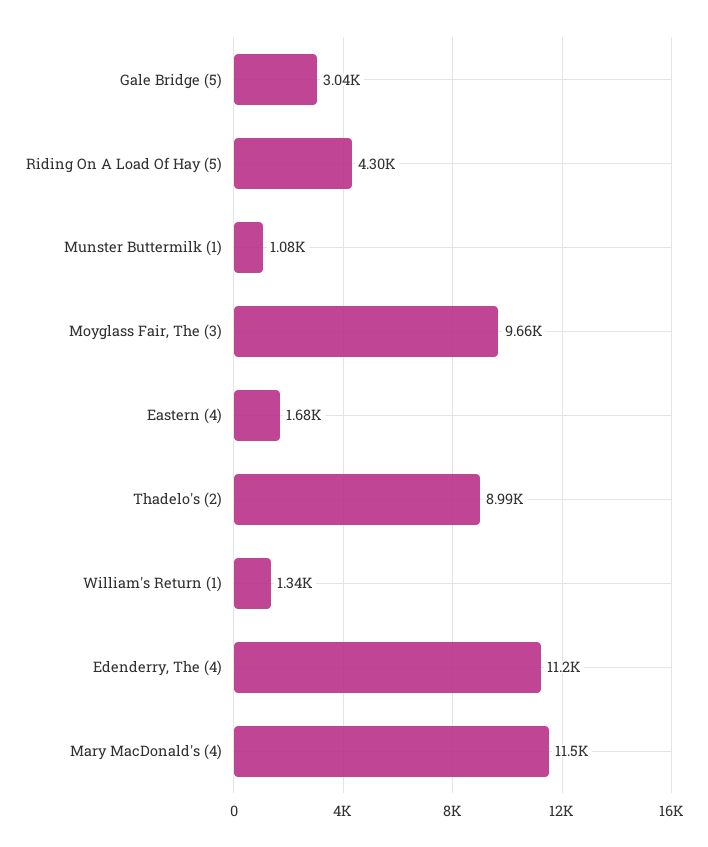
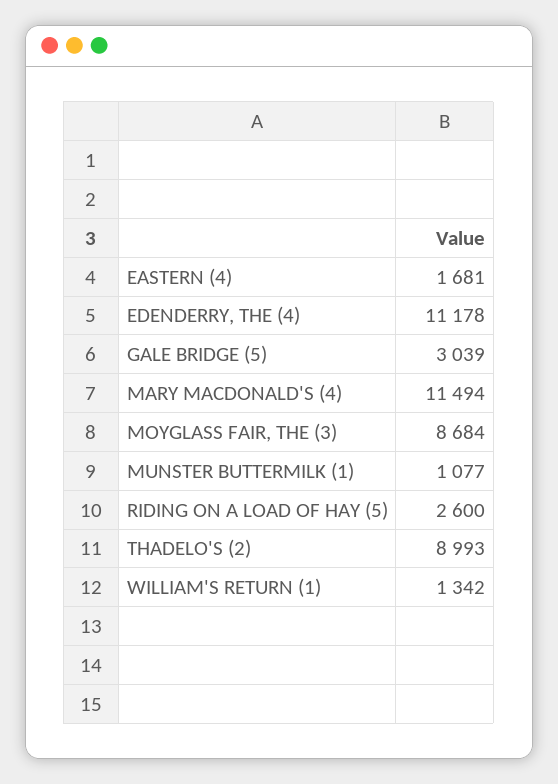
Riding On A Load Of Hay (5): 4300 -> 2600
Moyglass Fair, The (3): 9660 -> 8684

